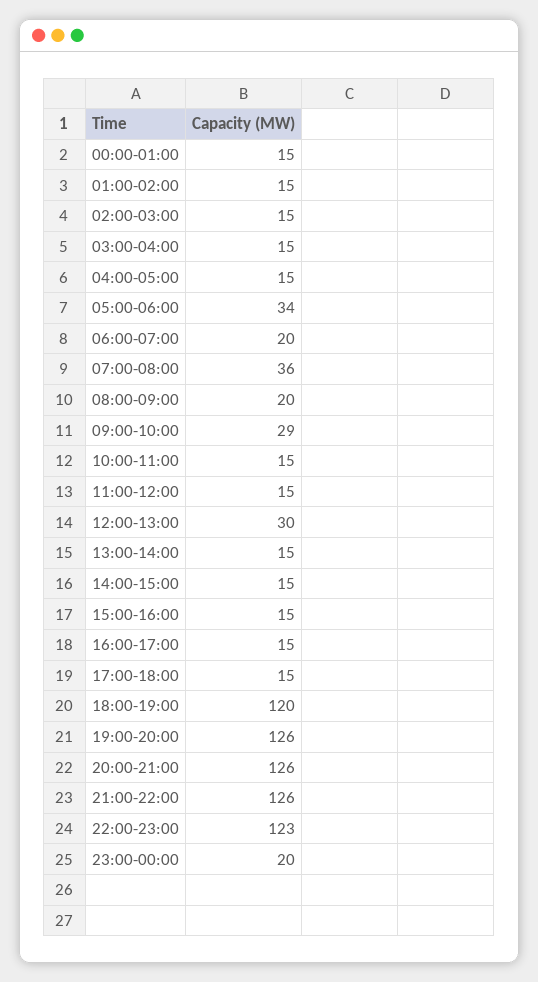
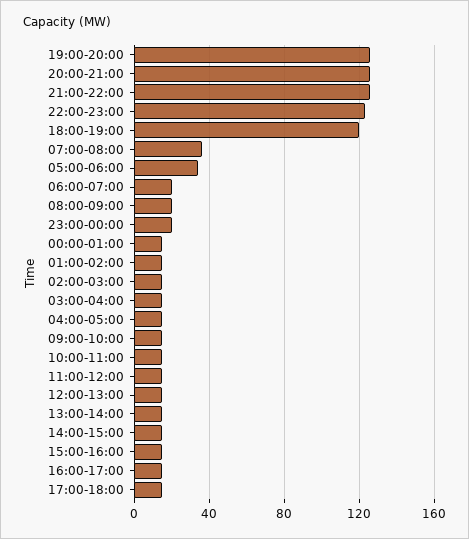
09:00-10:00: 29 -> 15
12:00-13:00: 30 -> 15

